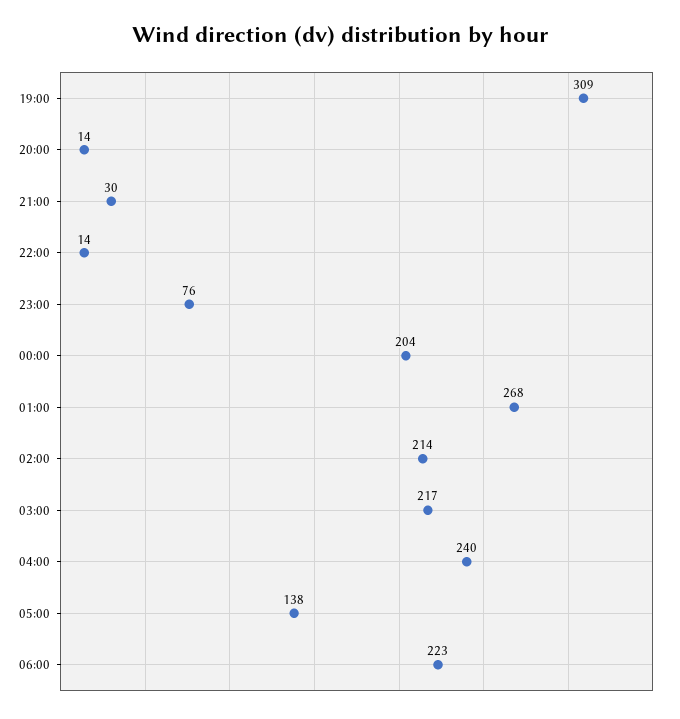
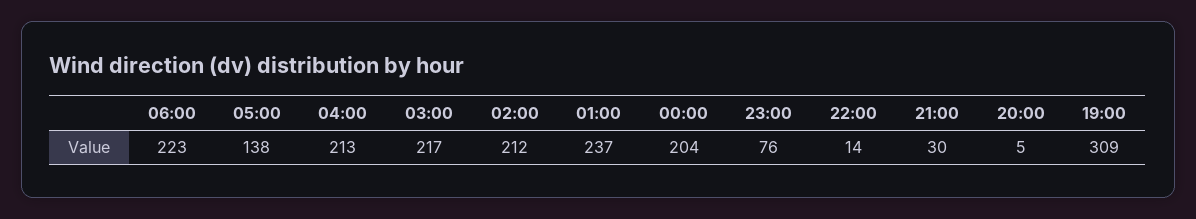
20:00: 14 -> 5
01:00: 268 -> 237
02:00: 214 -> 212
04:00: 240 -> 213

